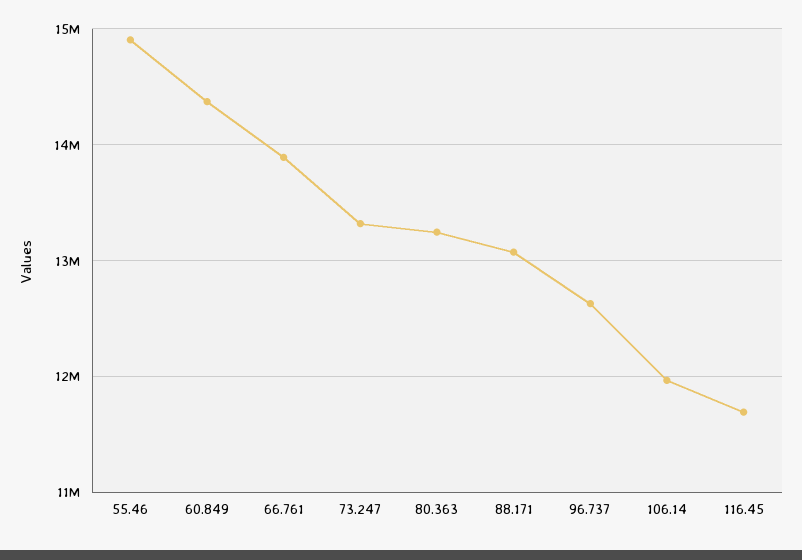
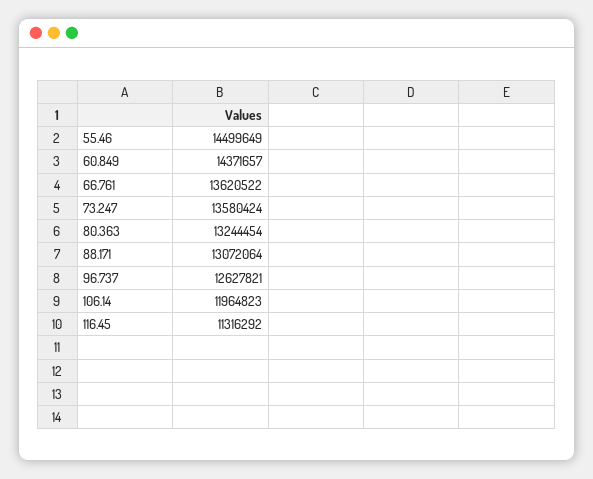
55.46: 14900000 -> 14499649
66.761: 13900000 -> 13620522
73.247: 13300000 -> 13580424
116.45: 11700000 -> 11316292

